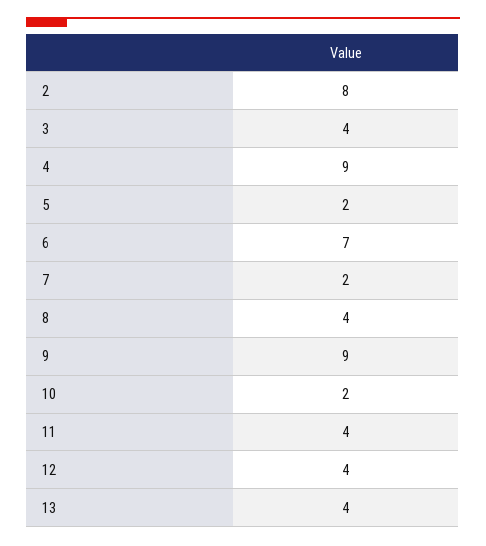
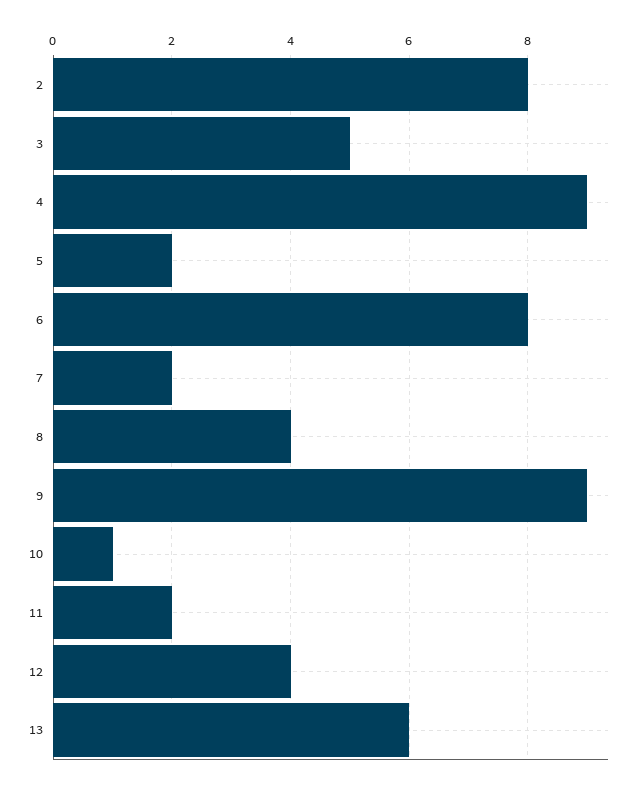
3: 4 -> 5
6: 7 -> 8
10: 2 -> 1
11: 4 -> 2
13: 4 -> 6

